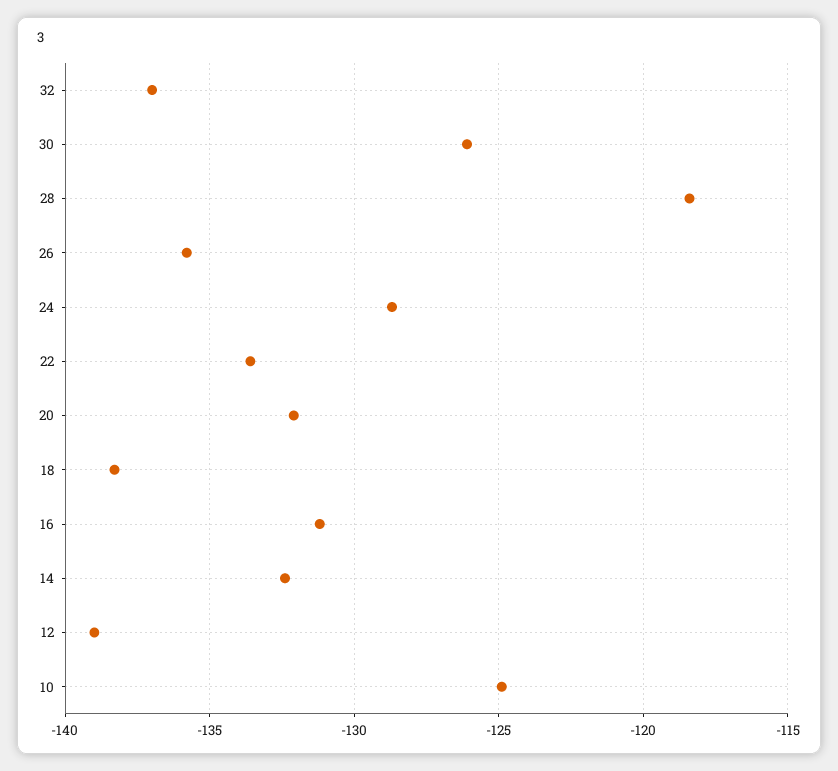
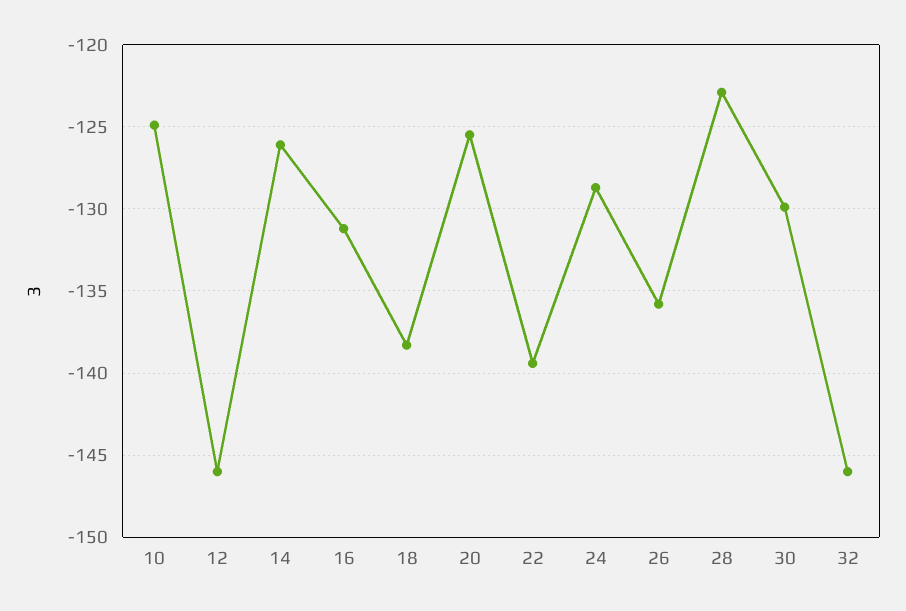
32: -137 -> -146
30: -126 -> -130
28: -118.5 -> -123
22: -133.5 -> -139.5
20: -132 -> -125.5
14: -132.5 -> -126
12: -139 -> -146

